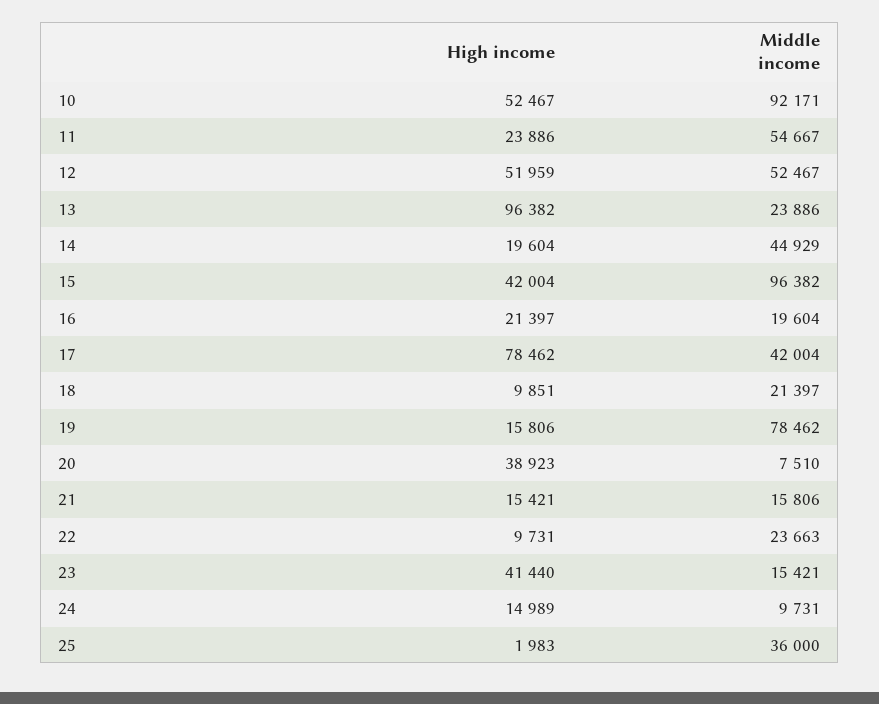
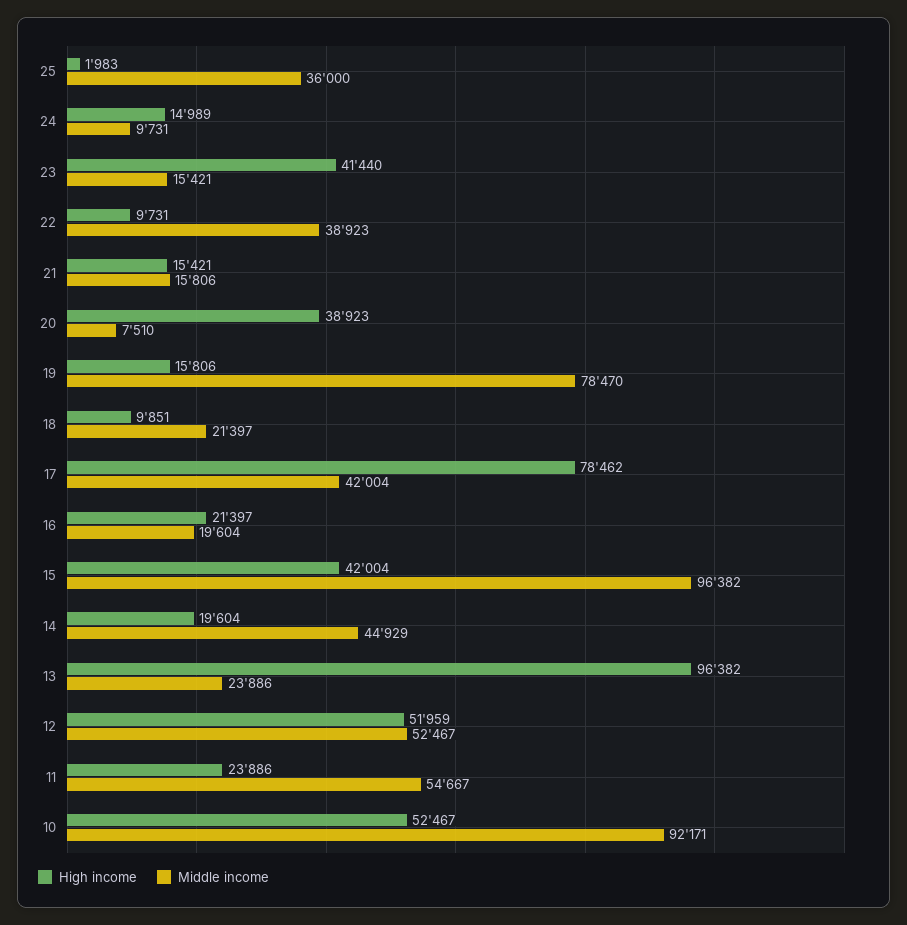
Middle income, 19: 78462 -> 78470
Middle income, 22: 23663 -> 38923

